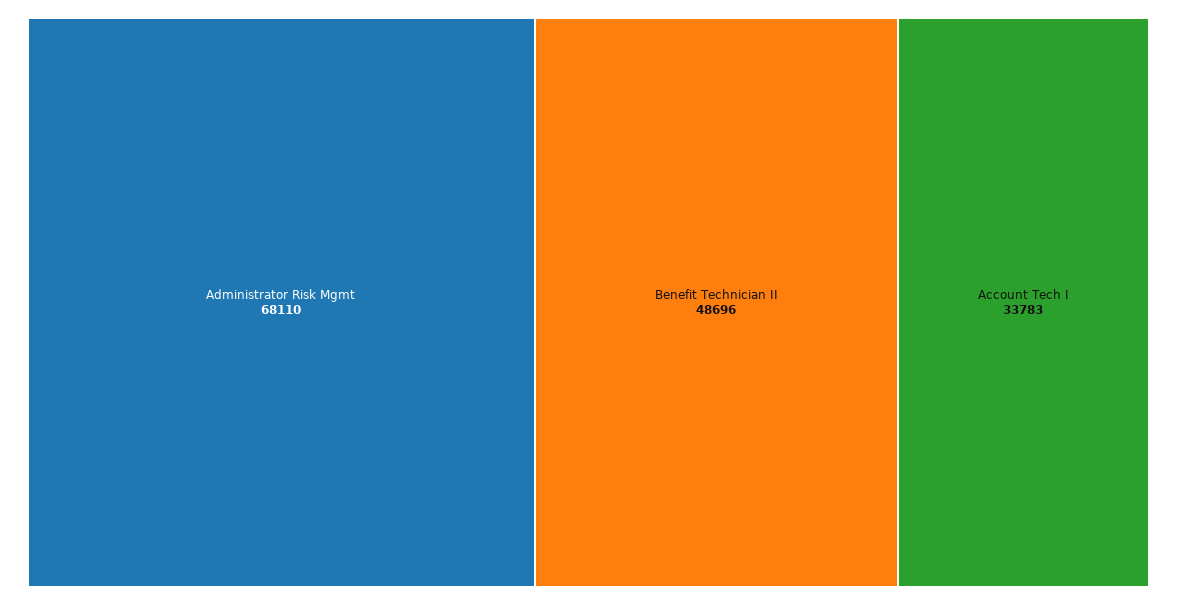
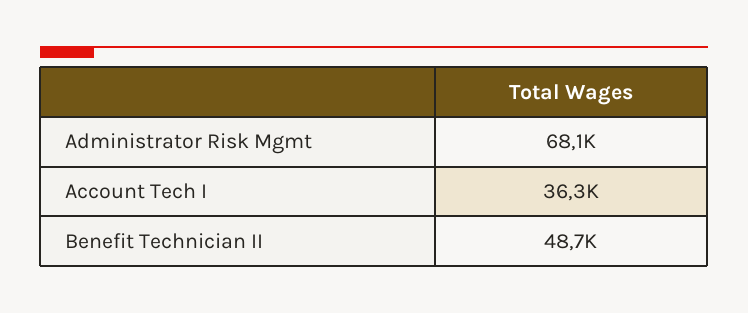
Account Tech I: 33783 -> 36300

